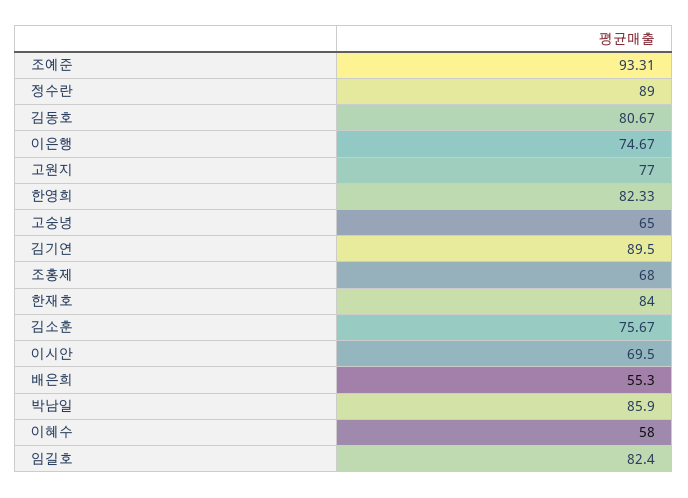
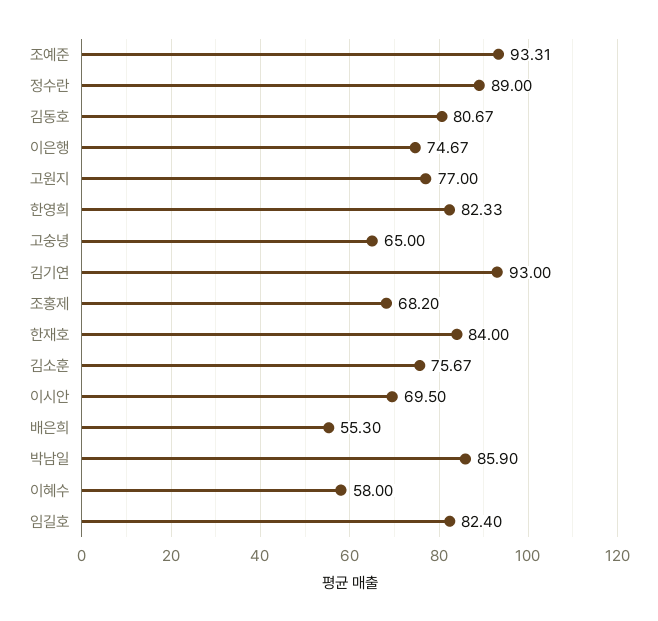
김기연: 89.5 -> 93
조홍제: 68 -> 68.2

